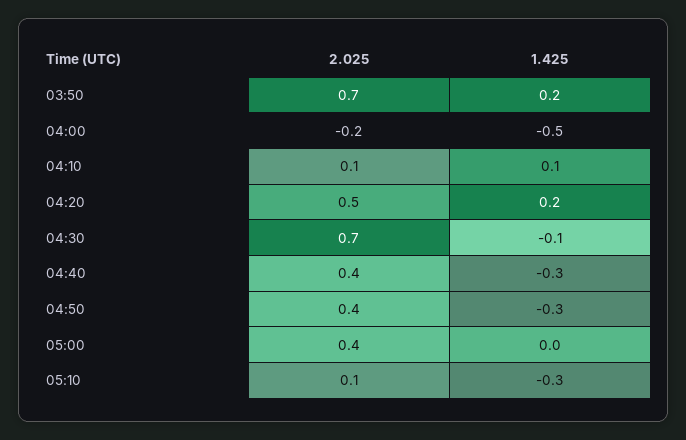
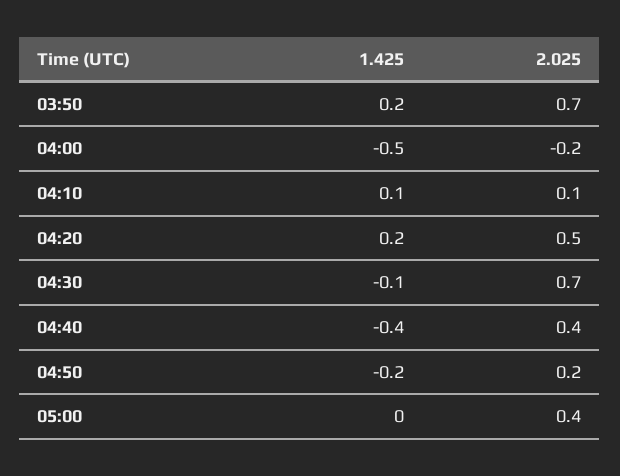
1.425, 04:40: -0.3 -> -0.4
2.025, 04:50: 0.4 -> 0.2
1.425, 04:50: -0.3 -> -0.2
2.025, 05:10: 0.1 -> none
1.425, 05:10: -0.3 -> none

